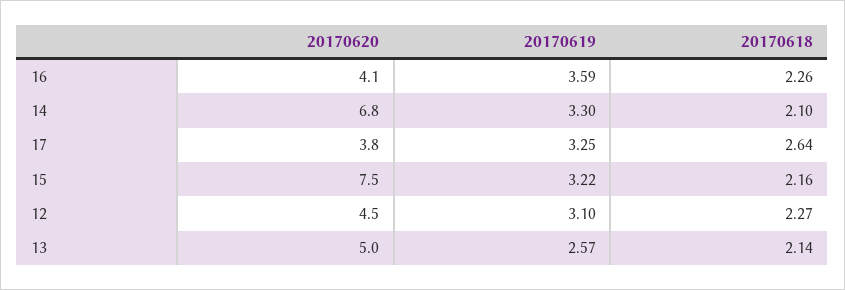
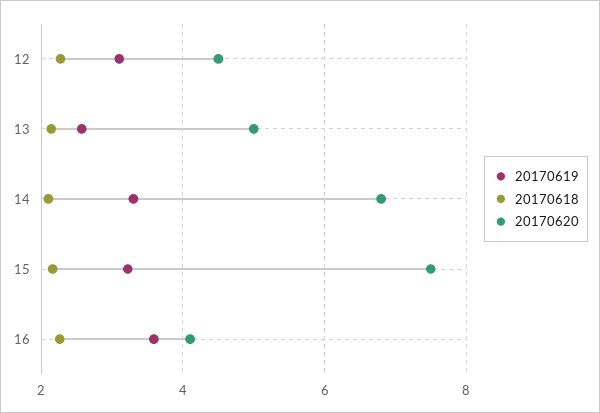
20170620, 17: 3.8 -> none
20170619, 17: 3.25 -> none
20170618, 17: 2.64 -> none

